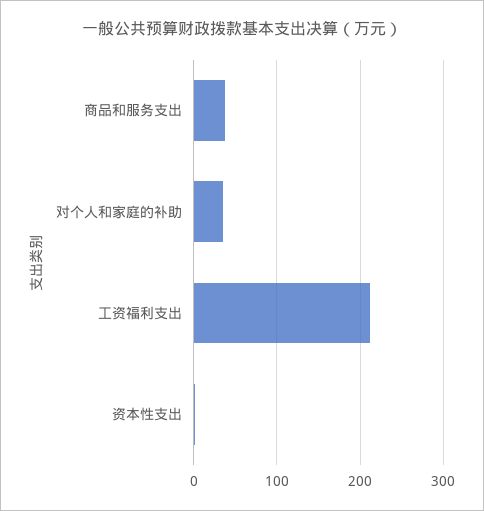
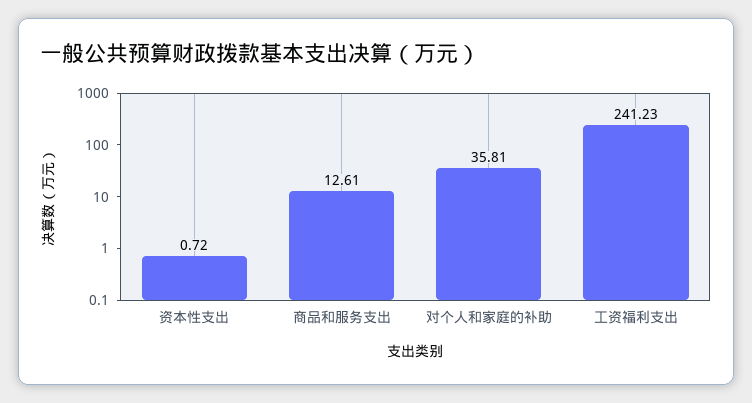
商品和服务支出: 40 -> 12.61
工资福利支出: 210 -> 241.23

